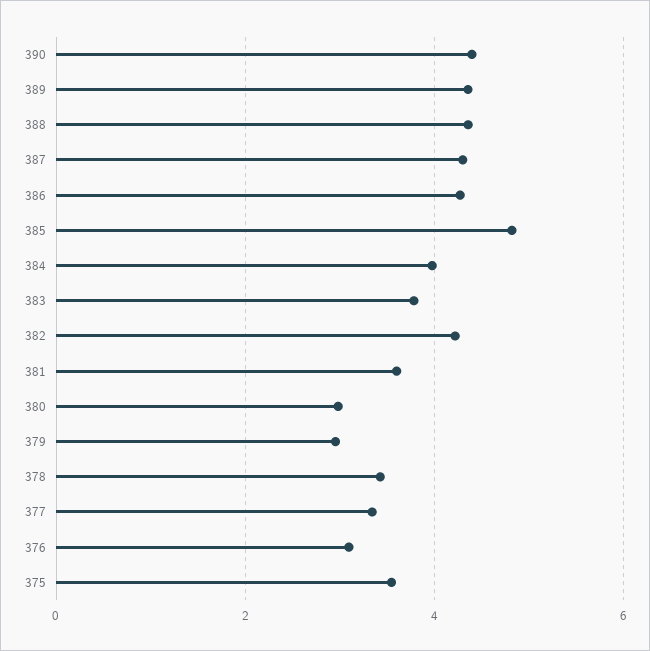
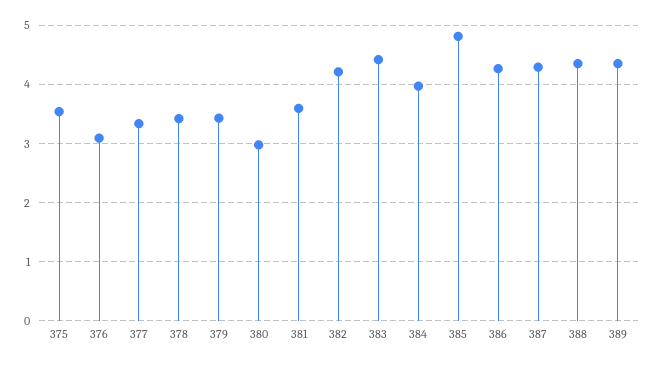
390: 4.4 -> none
383: 3.8 -> 4.4
379: 3 -> 3.4

